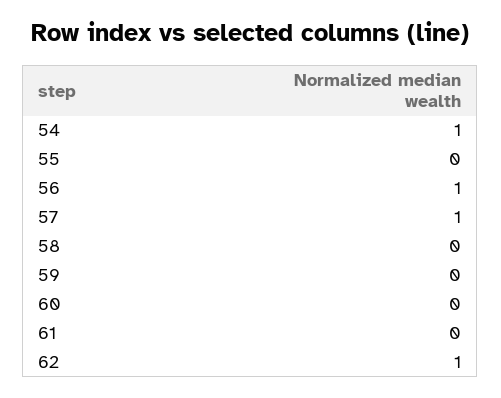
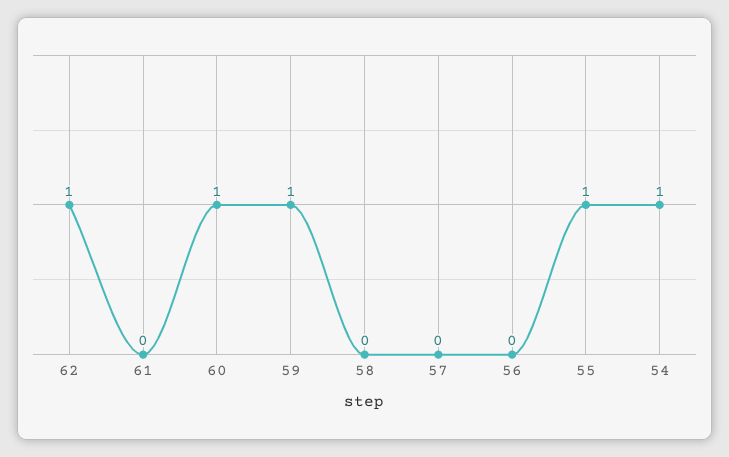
55: 0 -> 1
56: 1 -> 0
57: 1 -> 0
59: 0 -> 1
60: 0 -> 1

